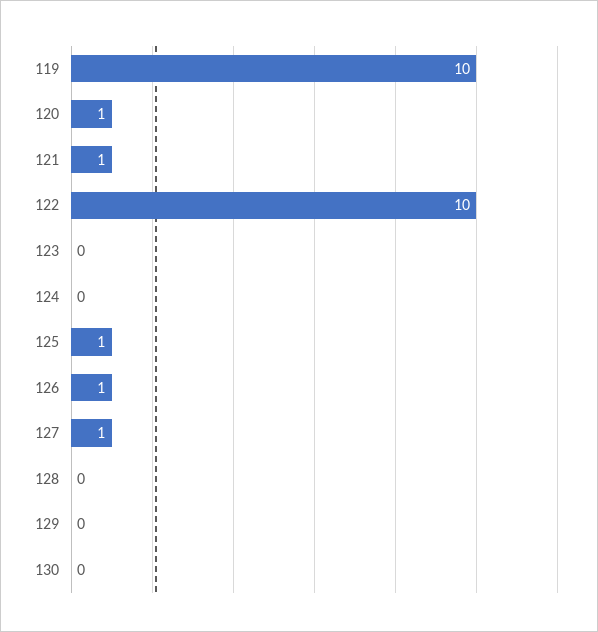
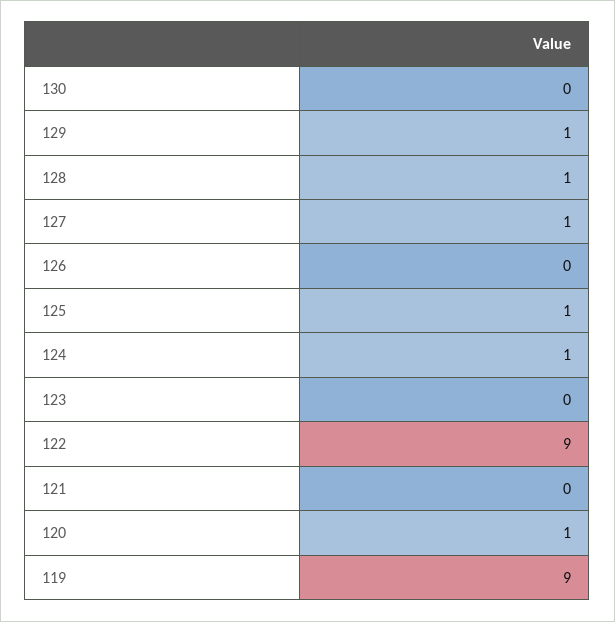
119: 10 -> 9
121: 1 -> 0
122: 10 -> 9
124: 0 -> 1
126: 1 -> 0
128: 0 -> 1
129: 0 -> 1

